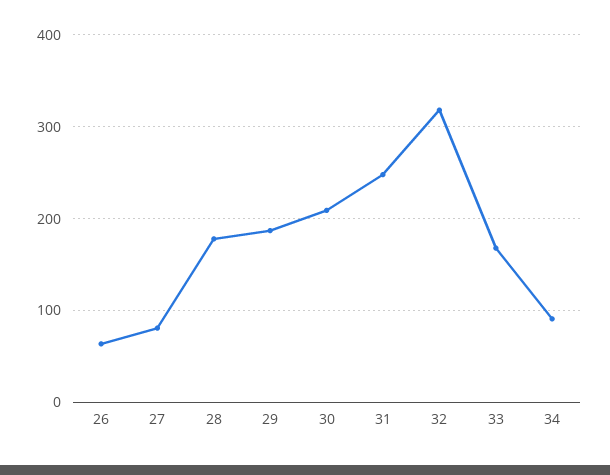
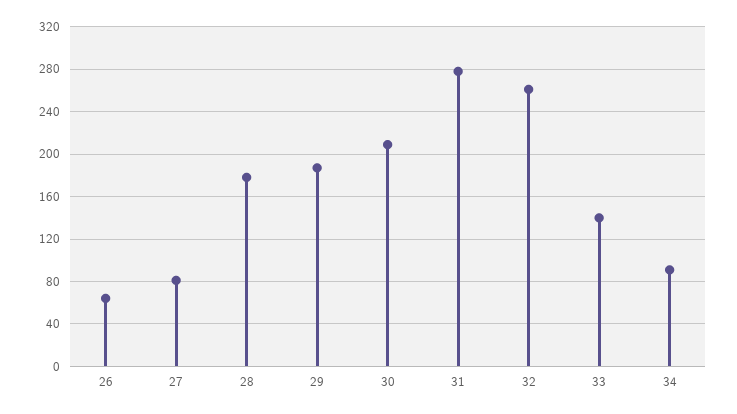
31: 250 -> 280
32: 320 -> 260
33: 170 -> 140

